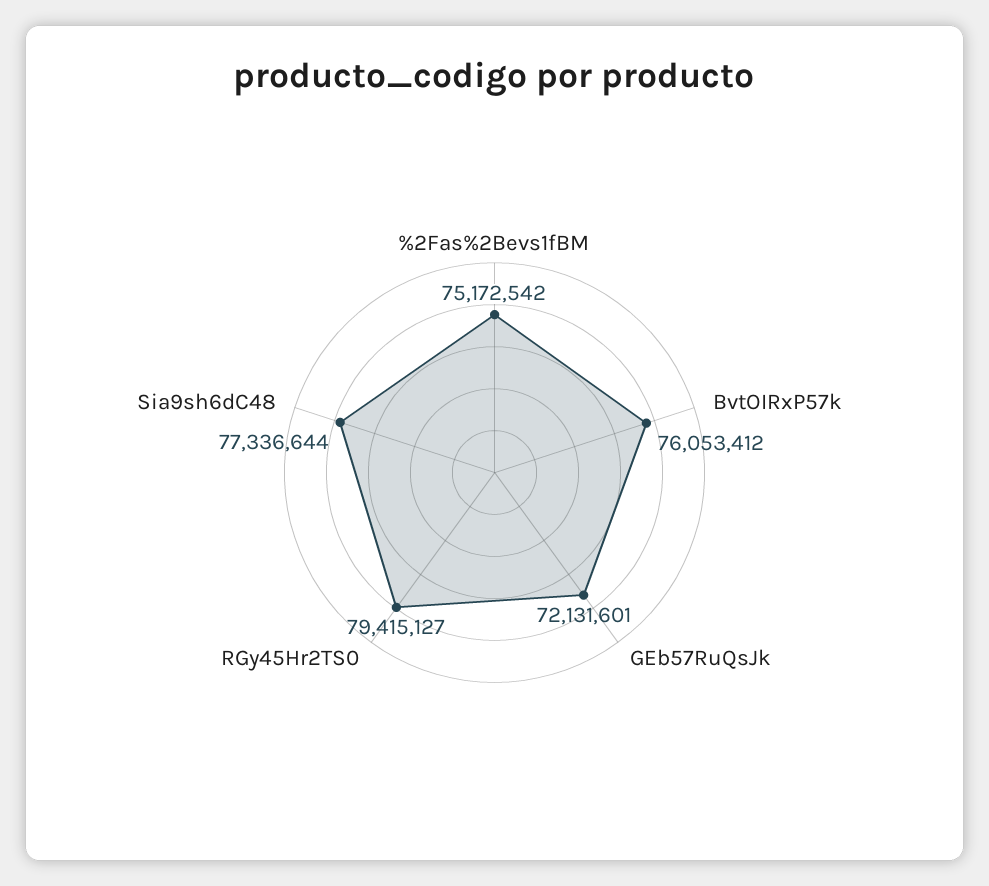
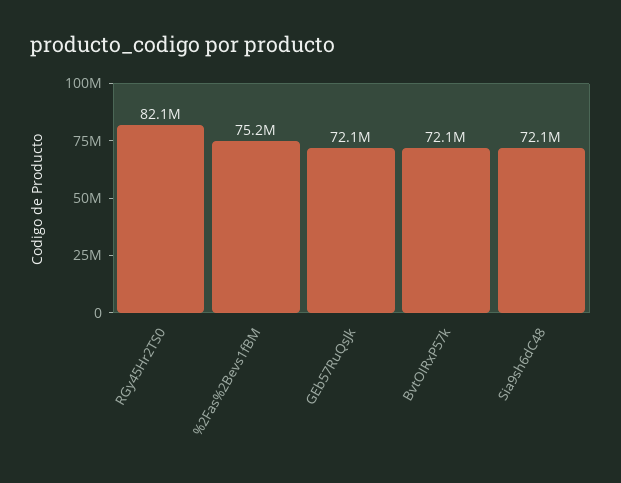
BvtOIRxP57k: 76053412 -> 72100000
RGy45Hr2TS0: 79415127 -> 82100000
Sia9sh6dC48: 77336644 -> 72100000

